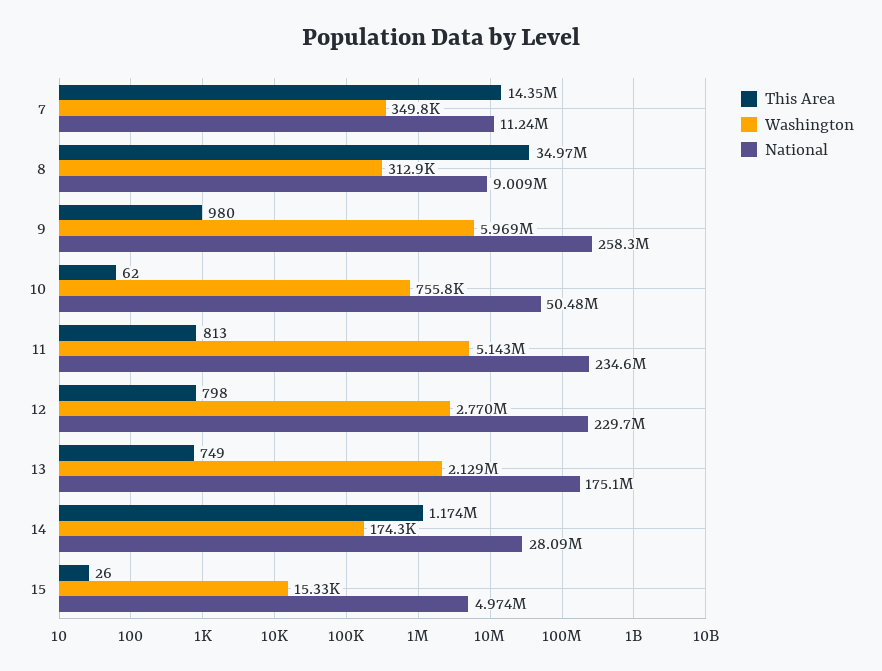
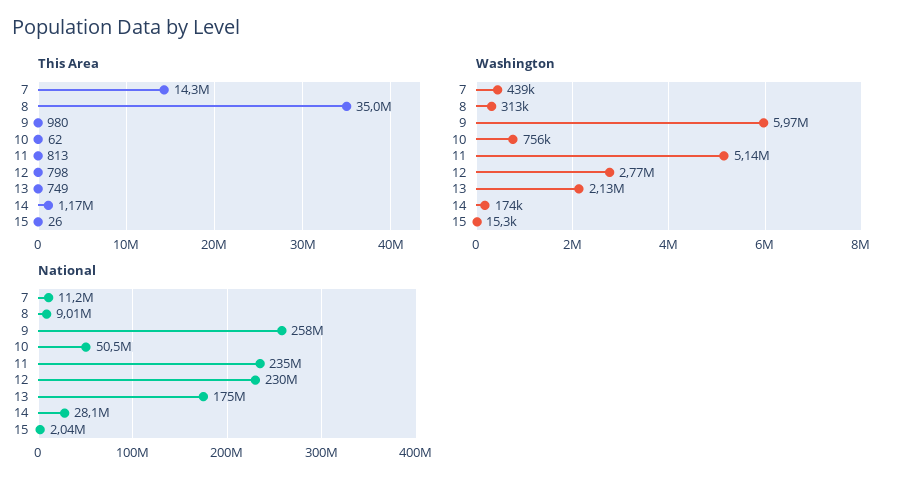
Washington, 7: 349800 -> 439000
National, 15: 4974000 -> 2040000

